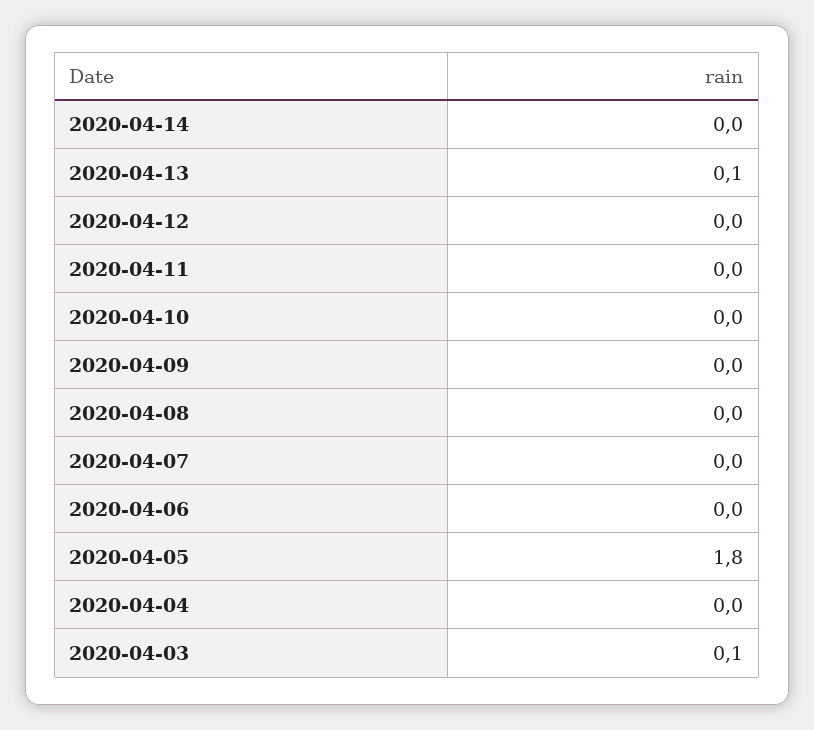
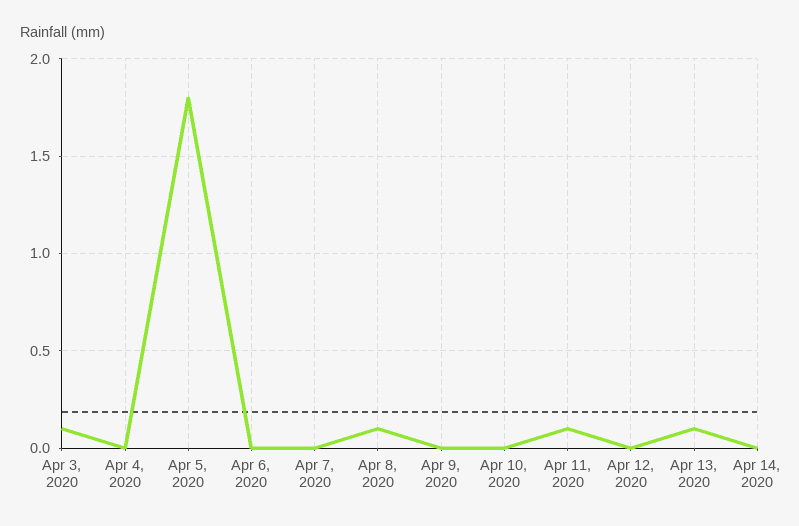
2020-04-11: 0 -> 0.1
2020-04-08: 0 -> 0.1

